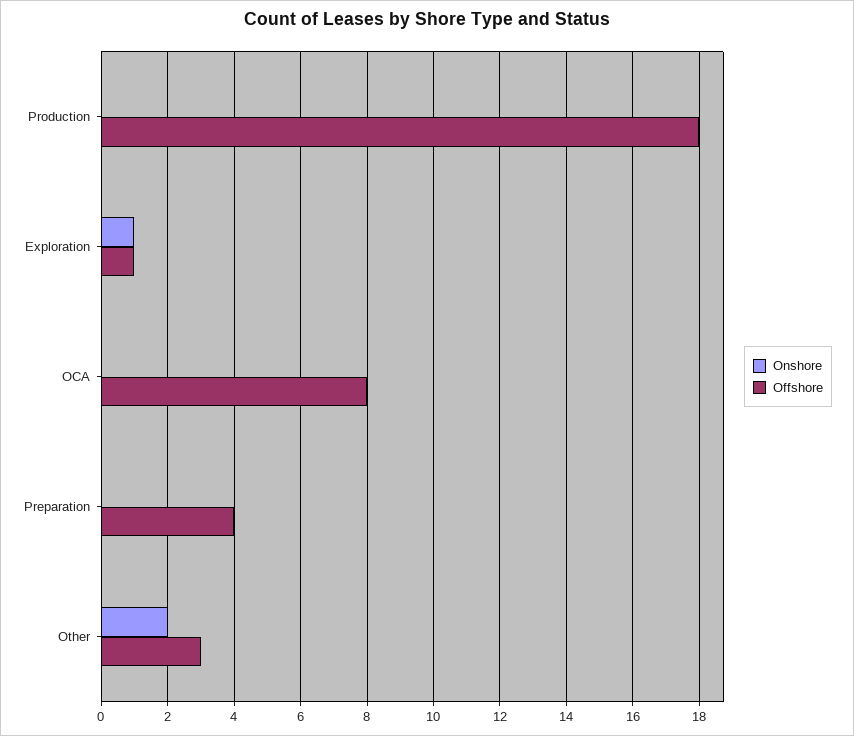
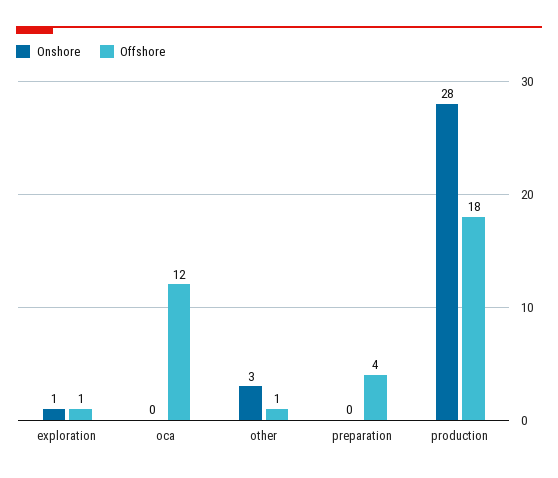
Onshore, Production: 0 -> 28
Offshore, OCA: 8 -> 12
Onshore, Other: 2 -> 3
Offshore, Other: 3 -> 1

